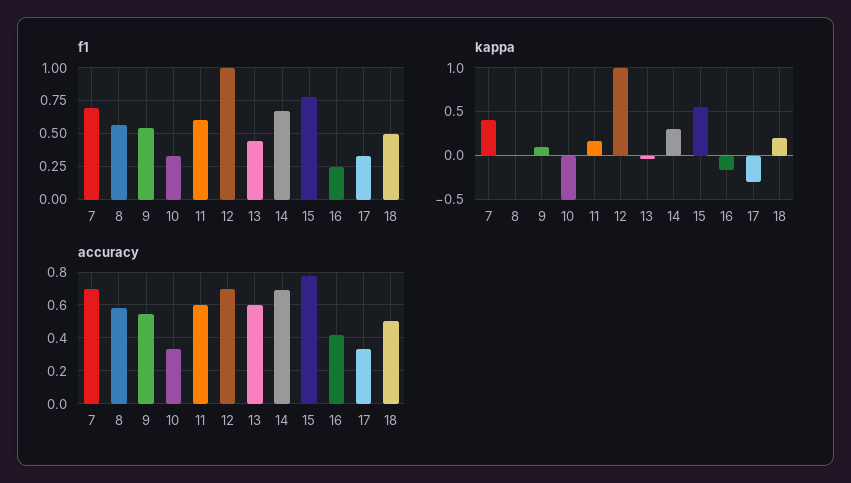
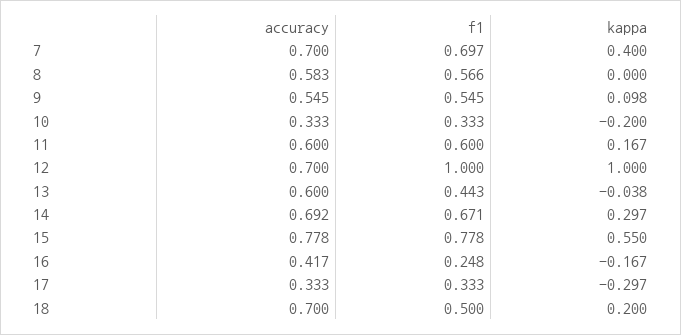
kappa, 10: -0.5 -> -0.2
accuracy, 18: 0.5 -> 0.7

